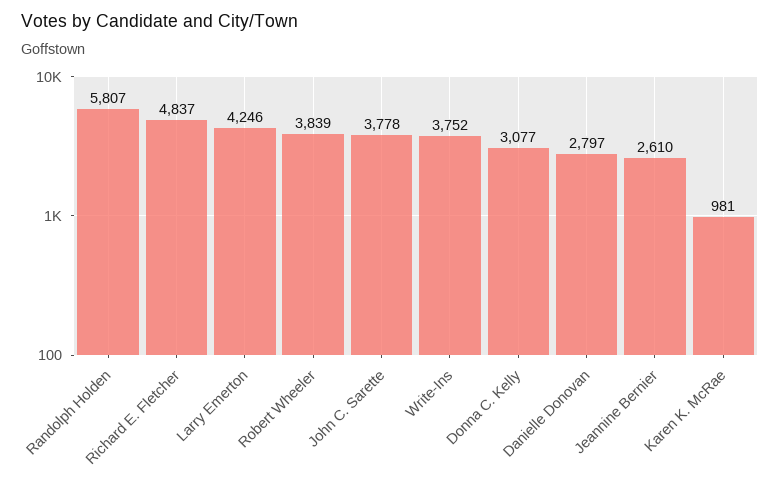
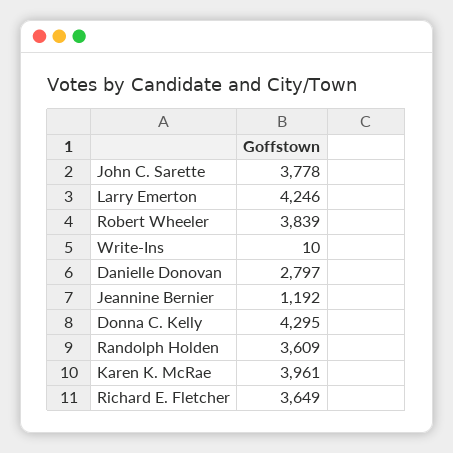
Randolph Holden: 5807 -> 3609
Richard E. Fletcher: 4837 -> 3649
Write-Ins: 3752 -> 10
Donna C. Kelly: 3077 -> 4295
Jeannine Bernier: 2610 -> 1192
Karen K. McRae: 981 -> 3961

